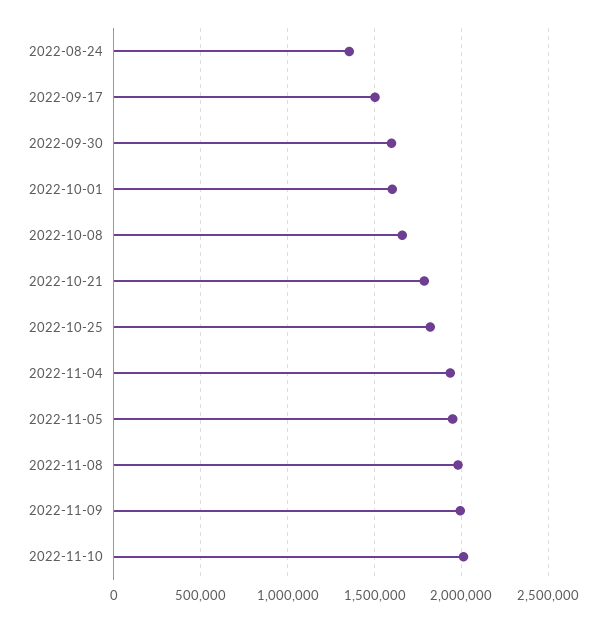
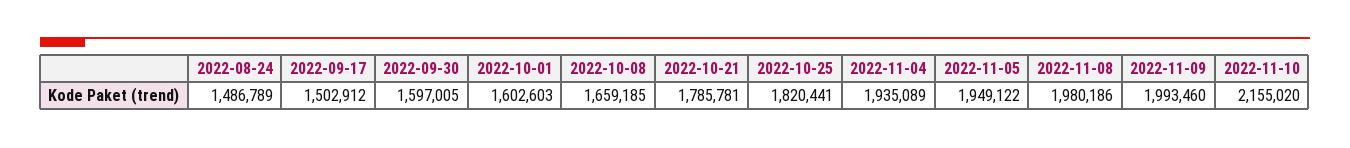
2022-08-24: 1350000 -> 1486789
2022-11-10: 2000000 -> 2155020

